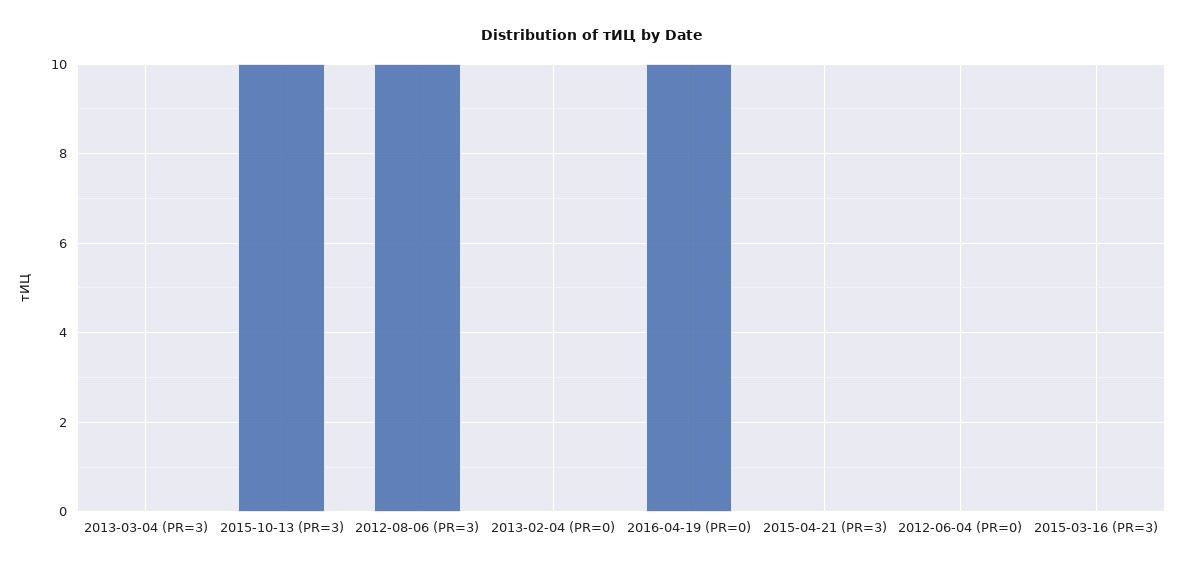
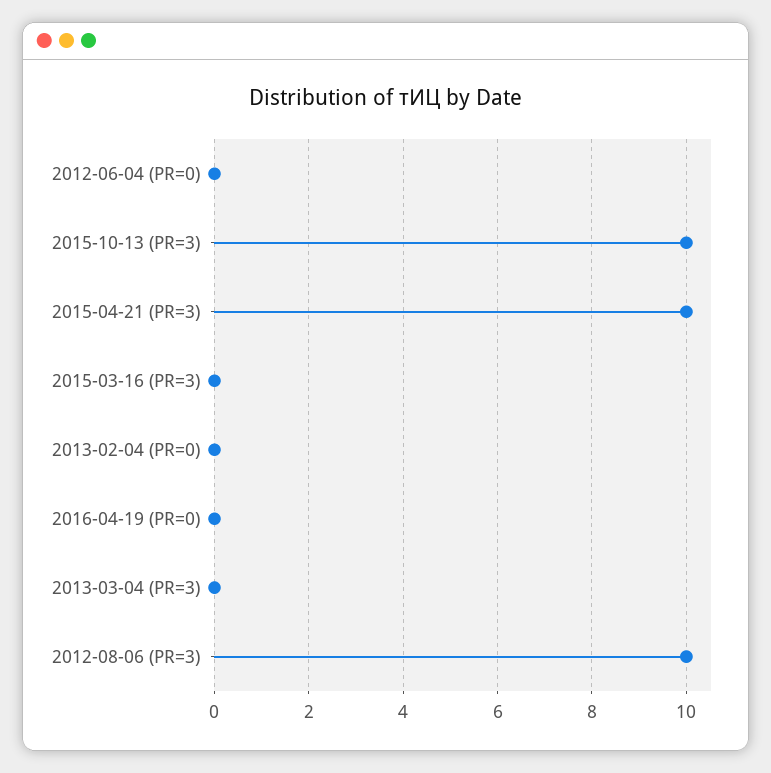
2016-04-19 (PR=0): 10 -> 0
2015-04-21 (PR=3): 0 -> 10

